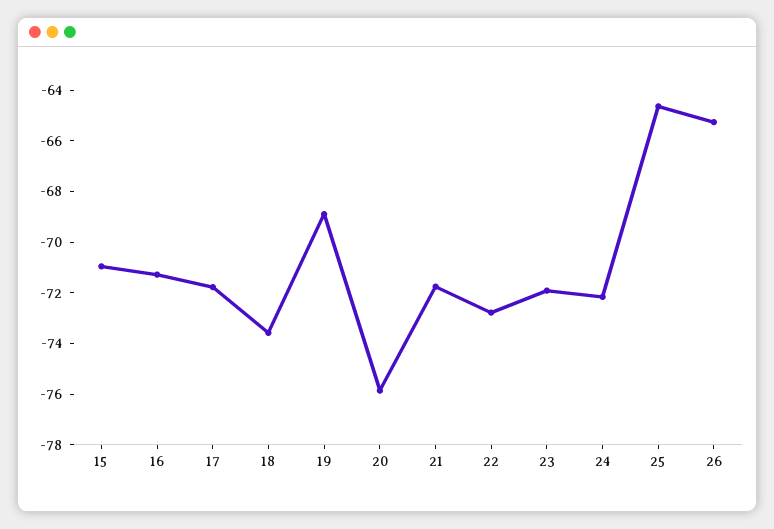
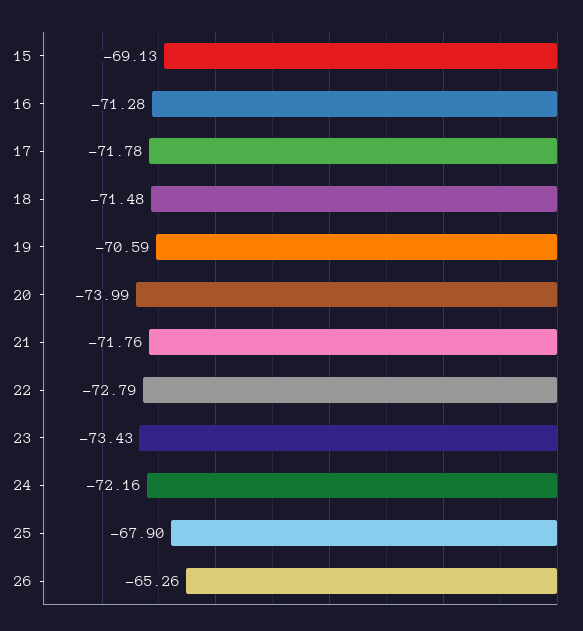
15: -71 -> -69.13
18: -73.5 -> -71.48
19: -69 -> -70.59
20: -76 -> -73.99
23: -72 -> -73.43
25: -64.5 -> -67.9

